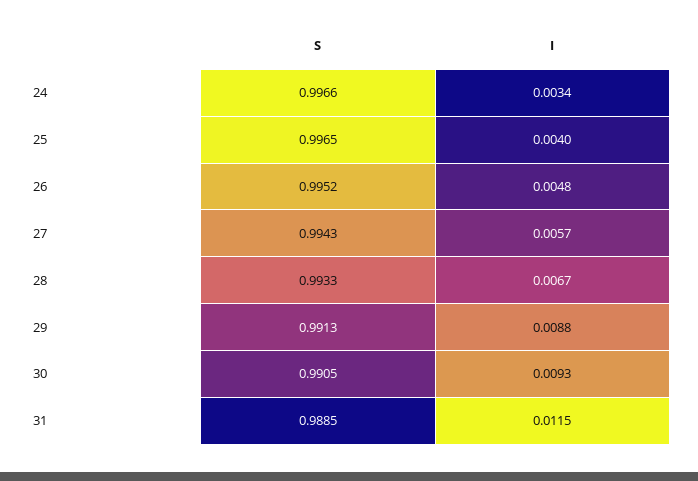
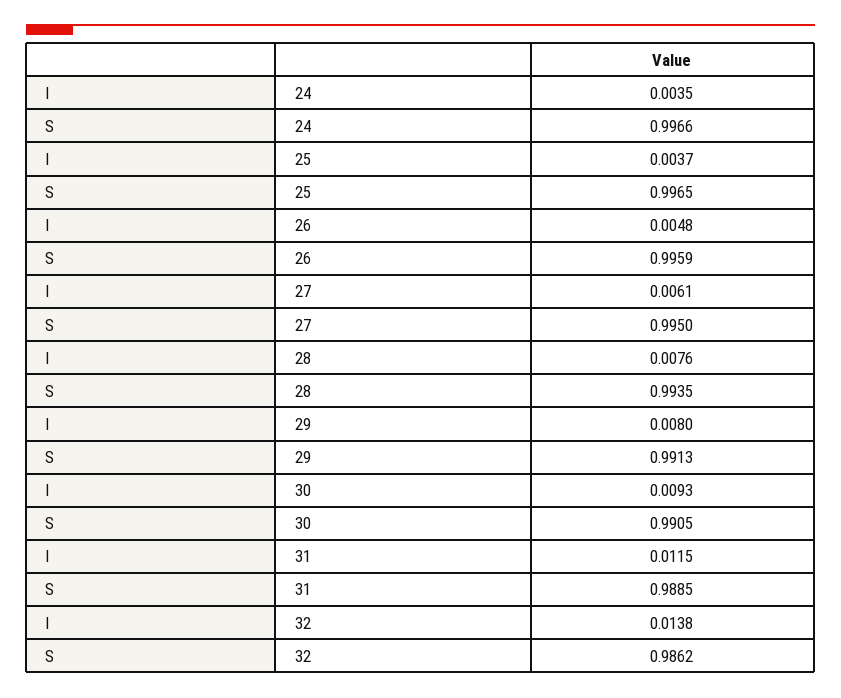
I, 24: 0.0034 -> 0.0035
I, 25: 0.004 -> 0.0037
S, 26: 0.9952 -> 0.9959
S, 27: 0.9943 -> 0.995
I, 27: 0.0057 -> 0.0061
S, 28: 0.9933 -> 0.9935
I, 28: 0.0067 -> 0.0076
I, 29: 0.0088 -> 0.008
I, 32: none -> 0.0138
S, 32: none -> 0.9862

